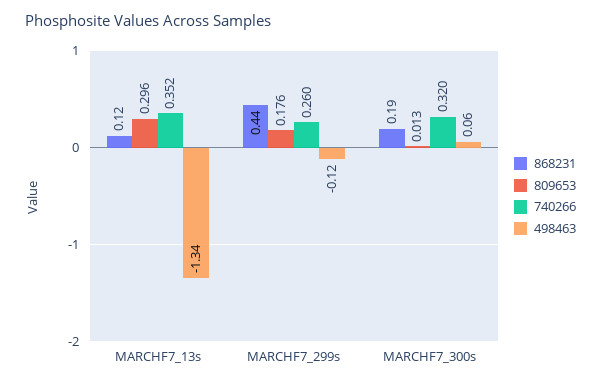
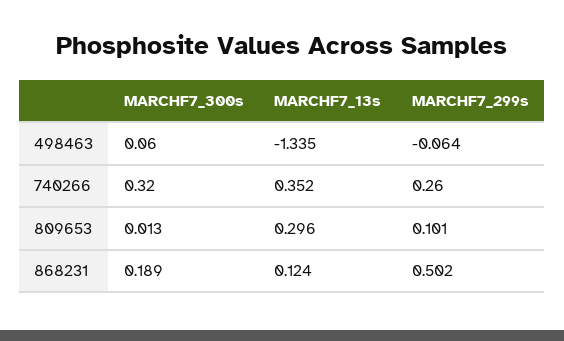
868231, MARCHF7_299s: 0.44 -> 0.502
809653, MARCHF7_299s: 0.176 -> 0.101
498463, MARCHF7_299s: -0.12 -> -0.064

